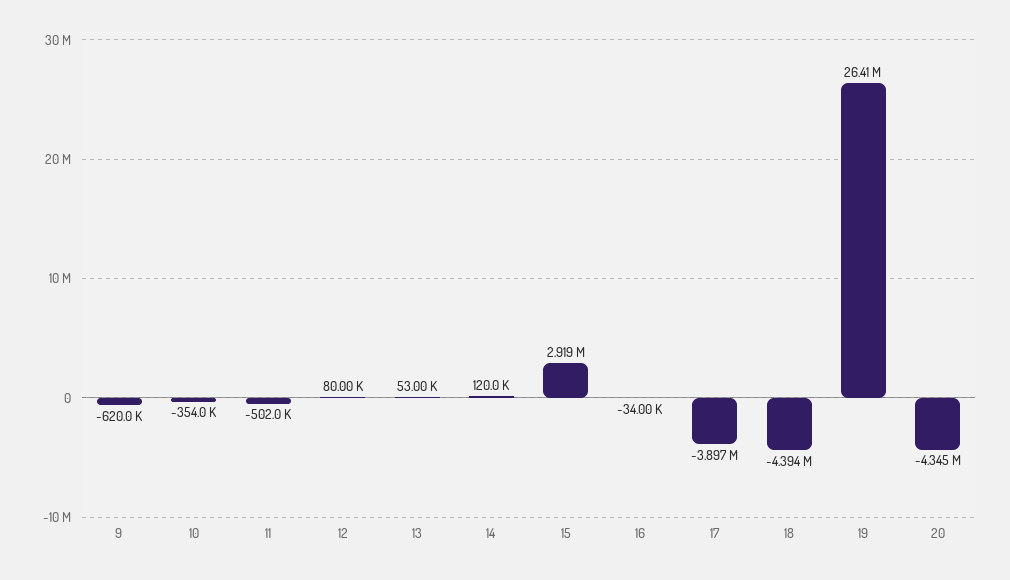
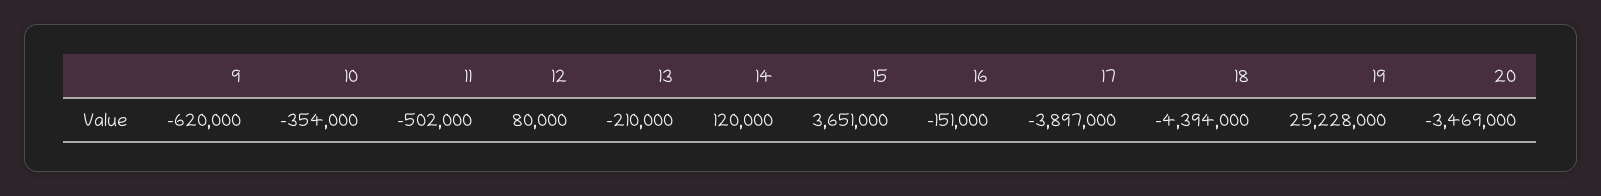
13: 53000 -> -210000
15: 2919000 -> 3651000
16: -34000 -> -151000
19: 26410000 -> 25228000
20: -4345000 -> -3469000

